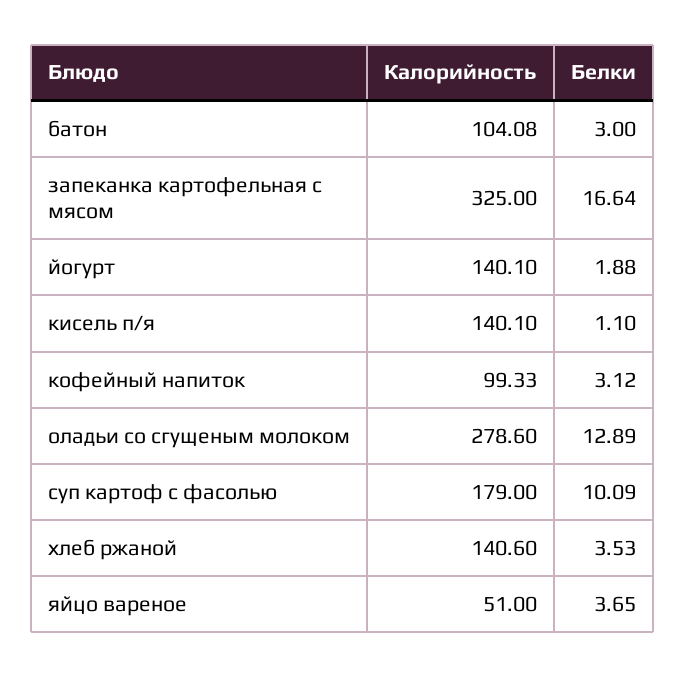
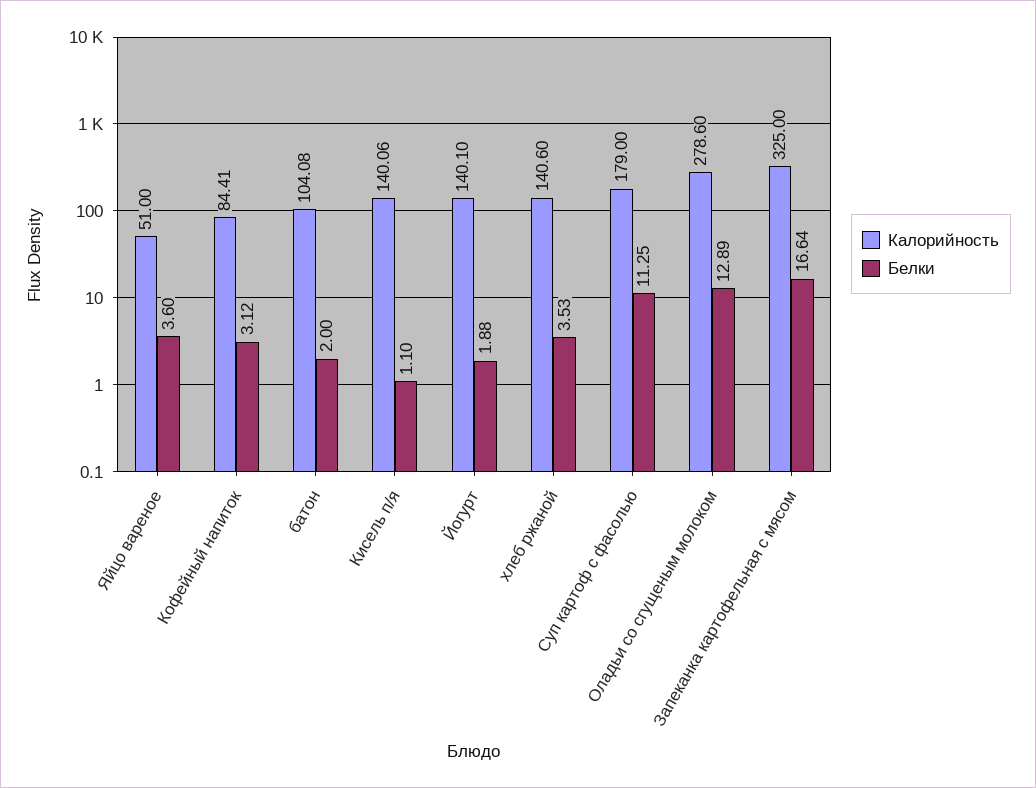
Белки, батон: 3 -> 2
Калорийность, кисель п/я: 140.1 -> 140.06
Калорийность, кофейный напиток: 99.33 -> 84.41
Белки, суп картоф с фасолью: 10.09 -> 11.25
Белки, яйцо вареное: 3.65 -> 3.6

